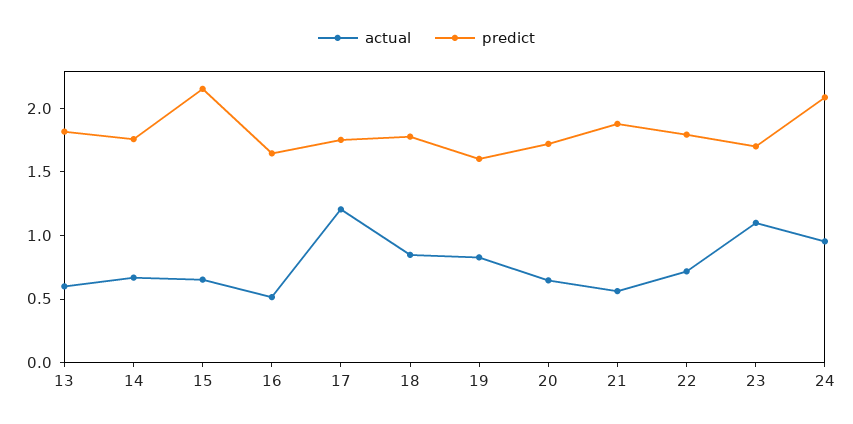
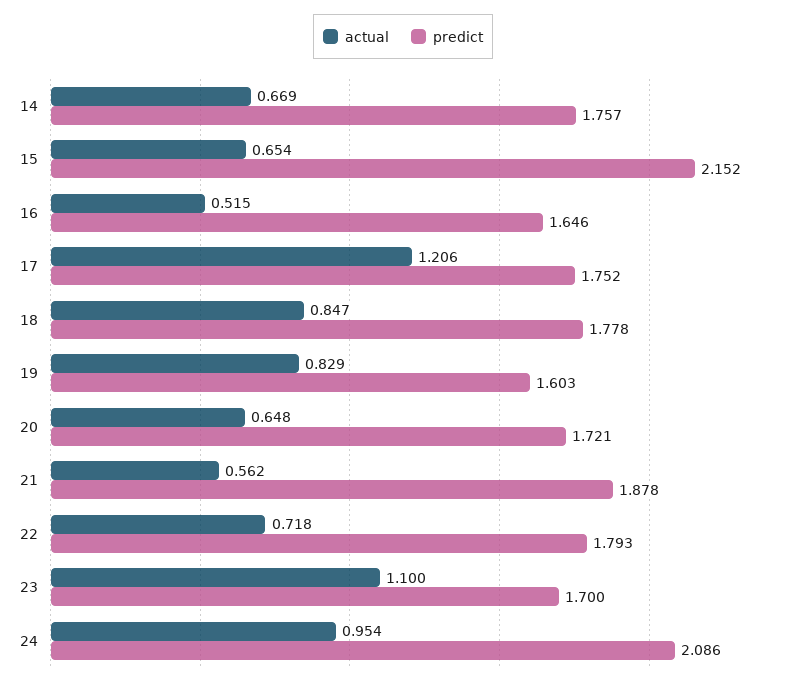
actual, 13: 0.6 -> none
predict, 13: 1.8 -> none

